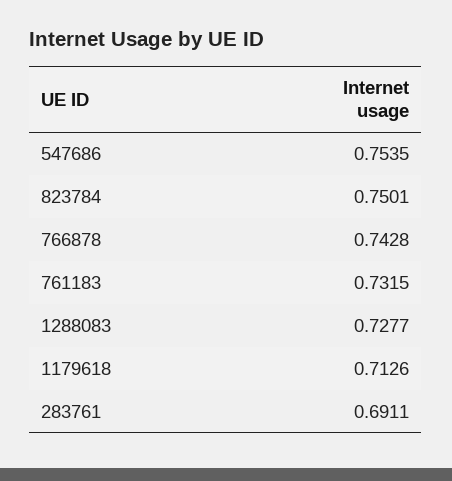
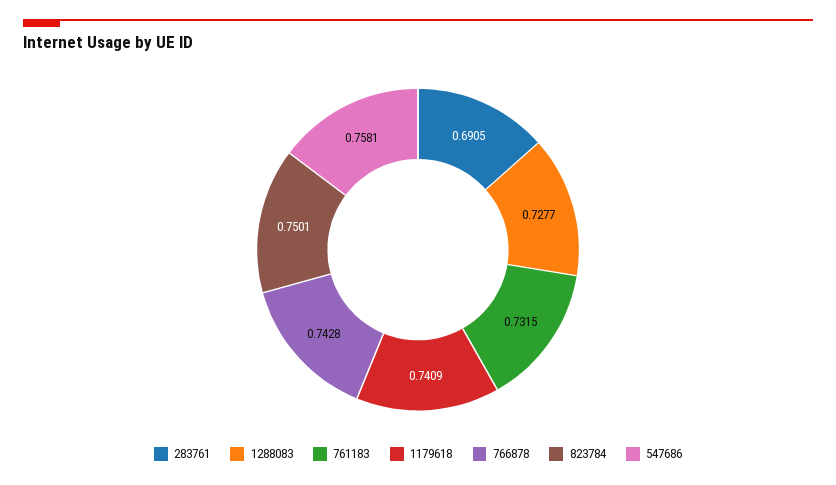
547686: 0.7535 -> 0.7581
1179618: 0.7126 -> 0.7409
283761: 0.6911 -> 0.6905

